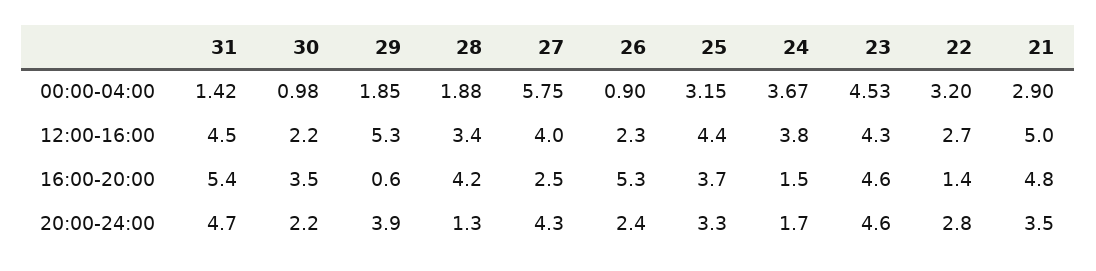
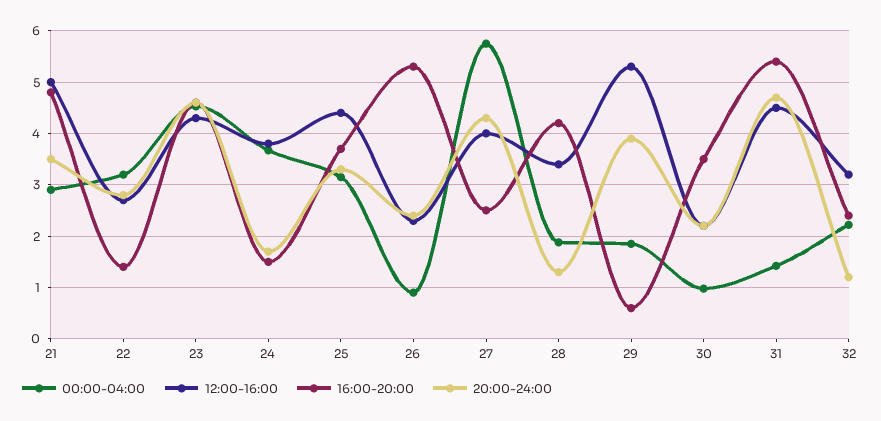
00:00-04:00, 32: none -> 2.2
12:00-16:00, 32: none -> 3.2
16:00-20:00, 32: none -> 2.4
20:00-24:00, 32: none -> 1.2

